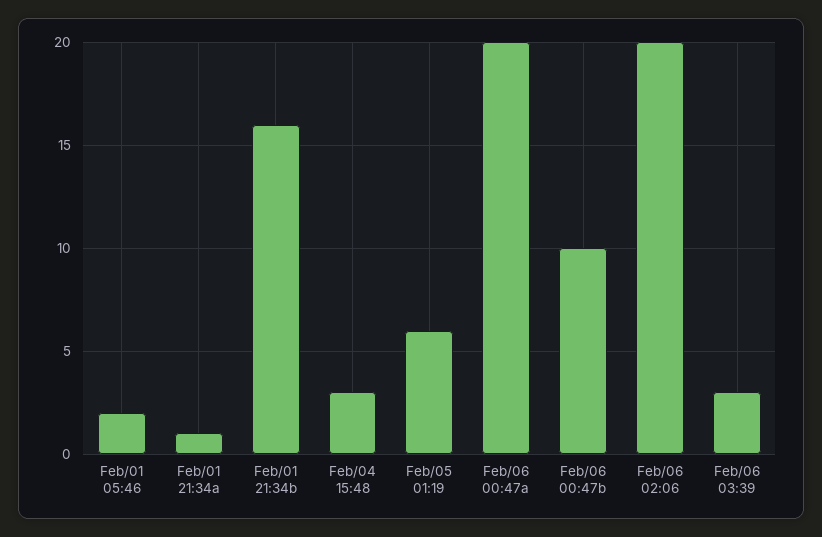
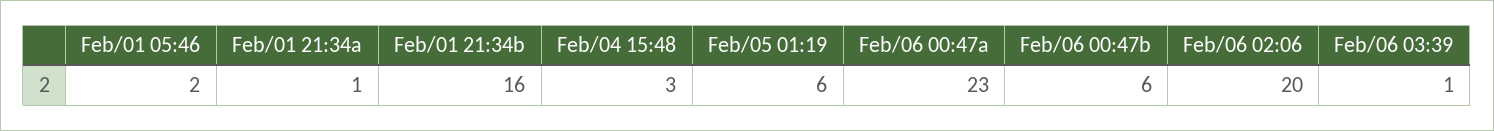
Feb/06 00:47a: 20 -> 23
Feb/06 00:47b: 10 -> 6
Feb/06 03:39: 3 -> 1

